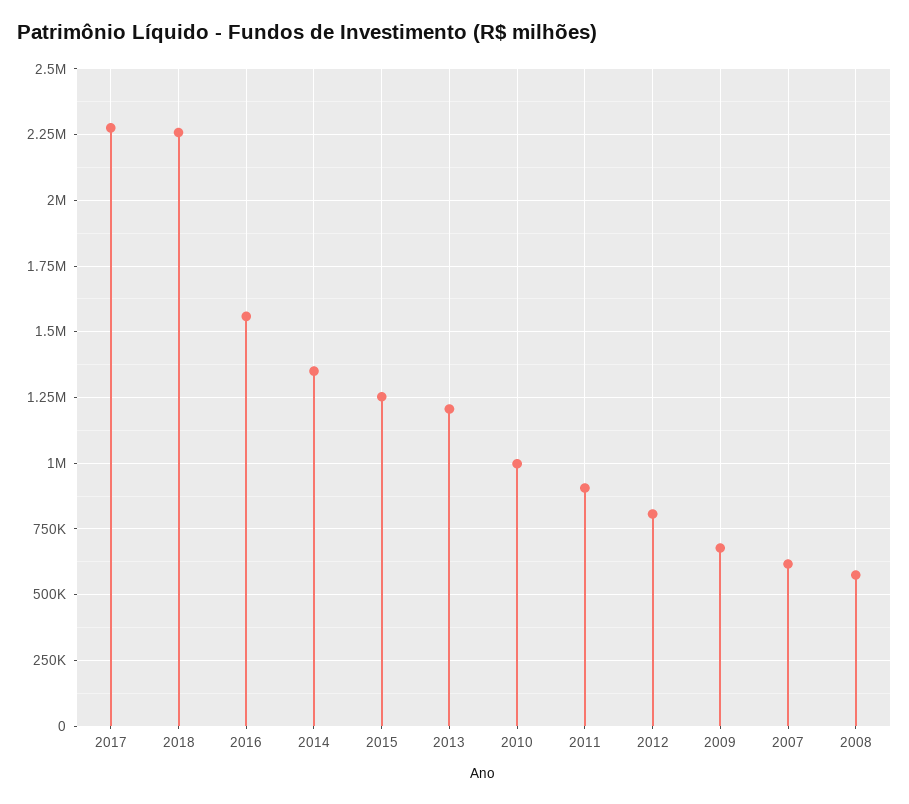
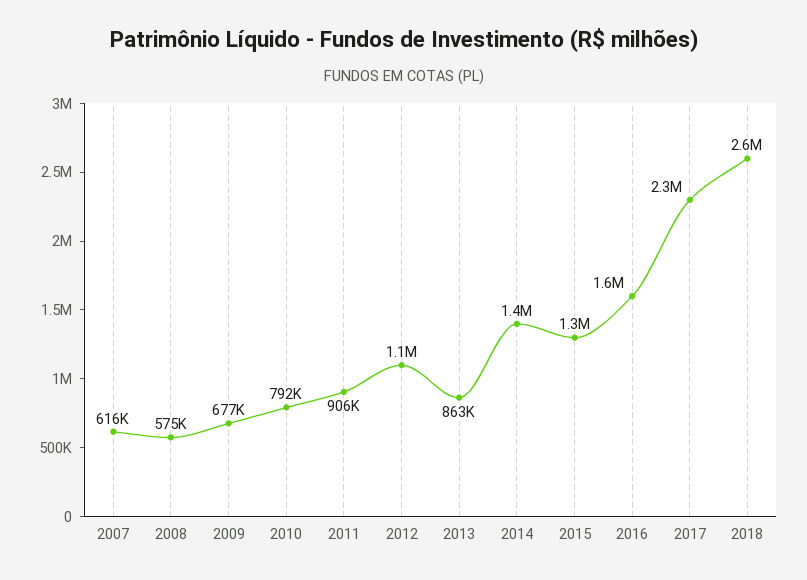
2018: 2250000 -> 2600000
2013: 1200000 -> 863000
2010: 1000000 -> 792000
2012: 800000 -> 1100000

